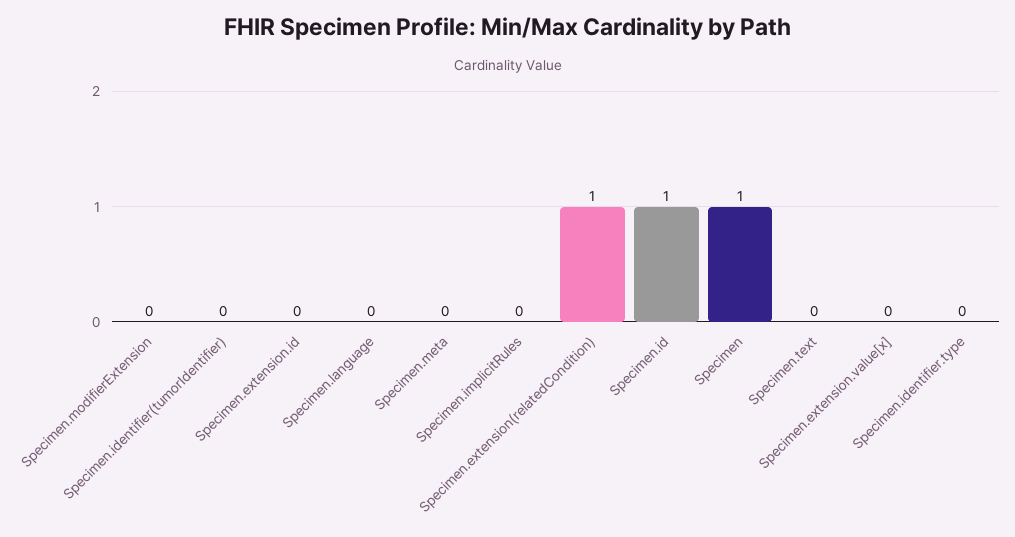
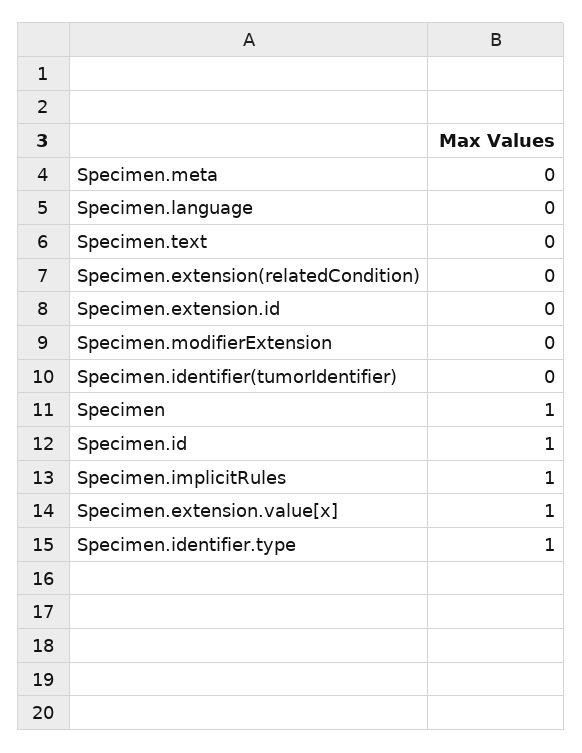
Specimen.implicitRules: 0 -> 1
Specimen.extension(relatedCondition): 1 -> 0
Specimen.extension.value[x]: 0 -> 1
Specimen.identifier.type: 0 -> 1

